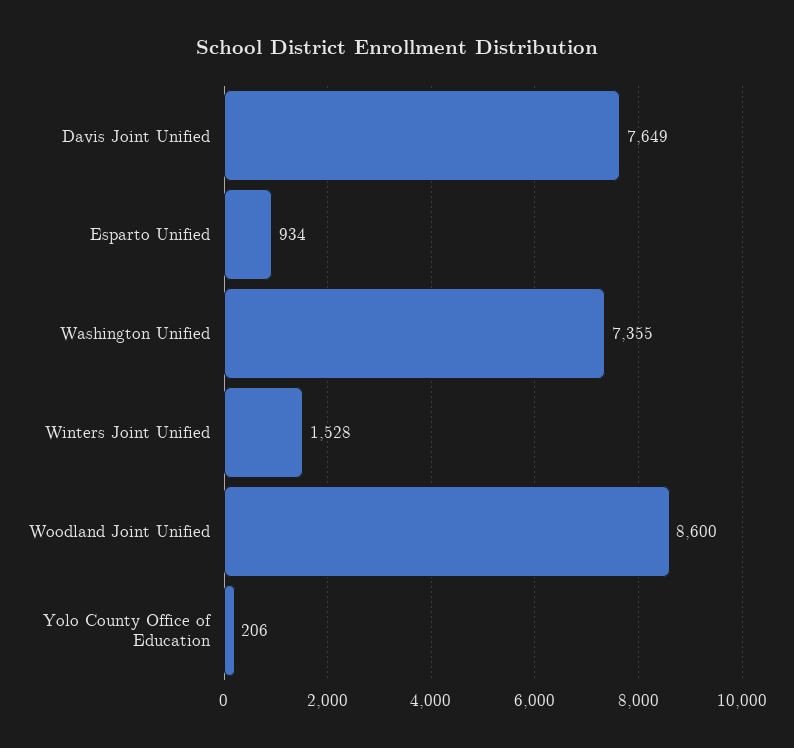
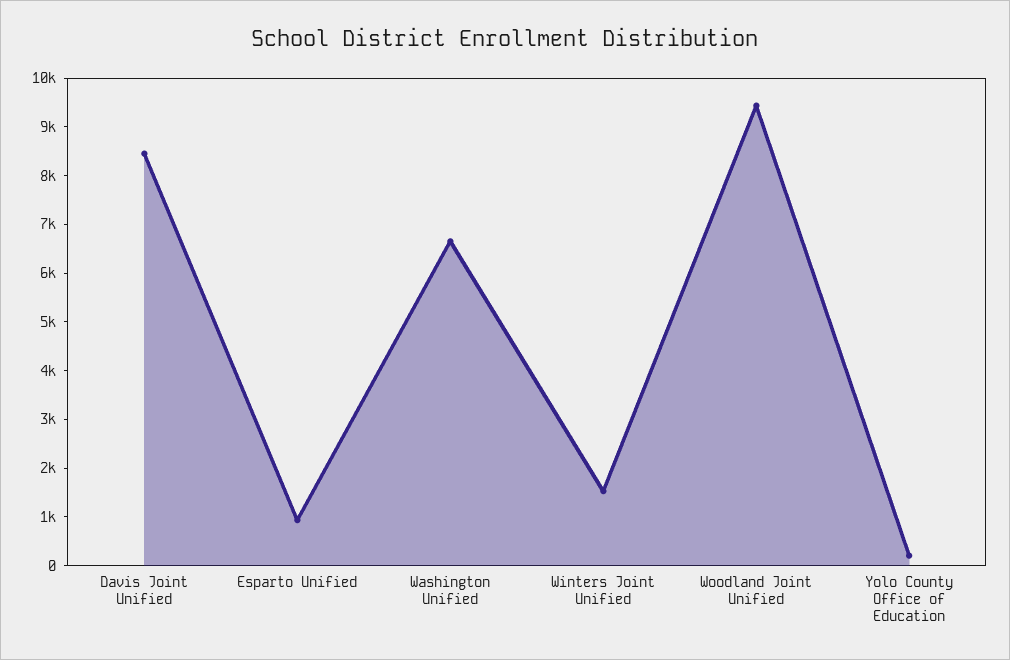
Davis Joint Unified: 7649 -> 8400
Washington Unified: 7355 -> 6600
Woodland Joint Unified: 8600 -> 9400

